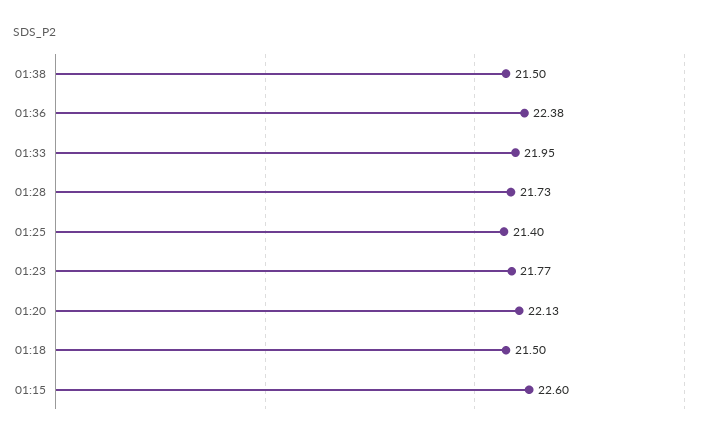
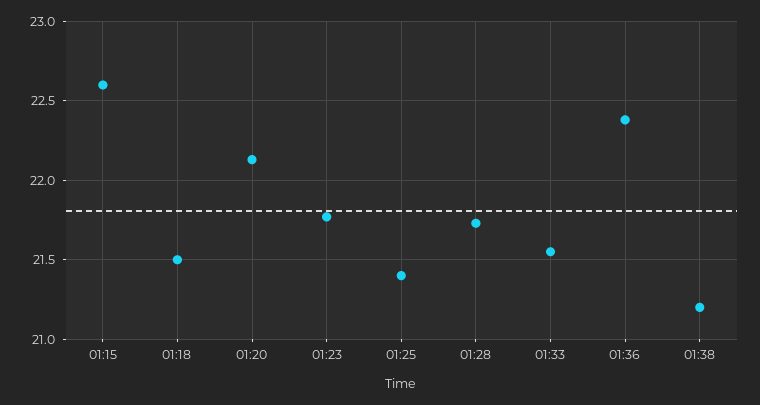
01:38: 21.5 -> 21.2
01:33: 21.95 -> 21.55

